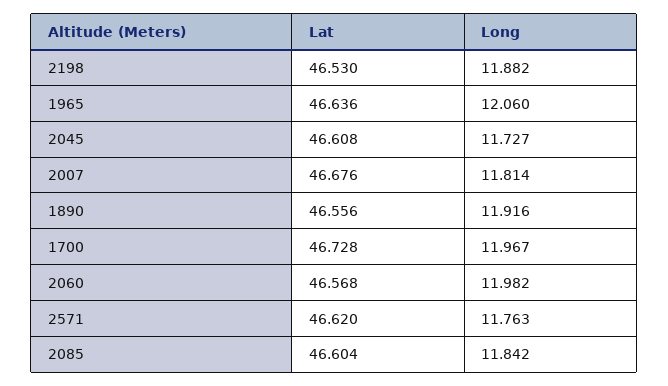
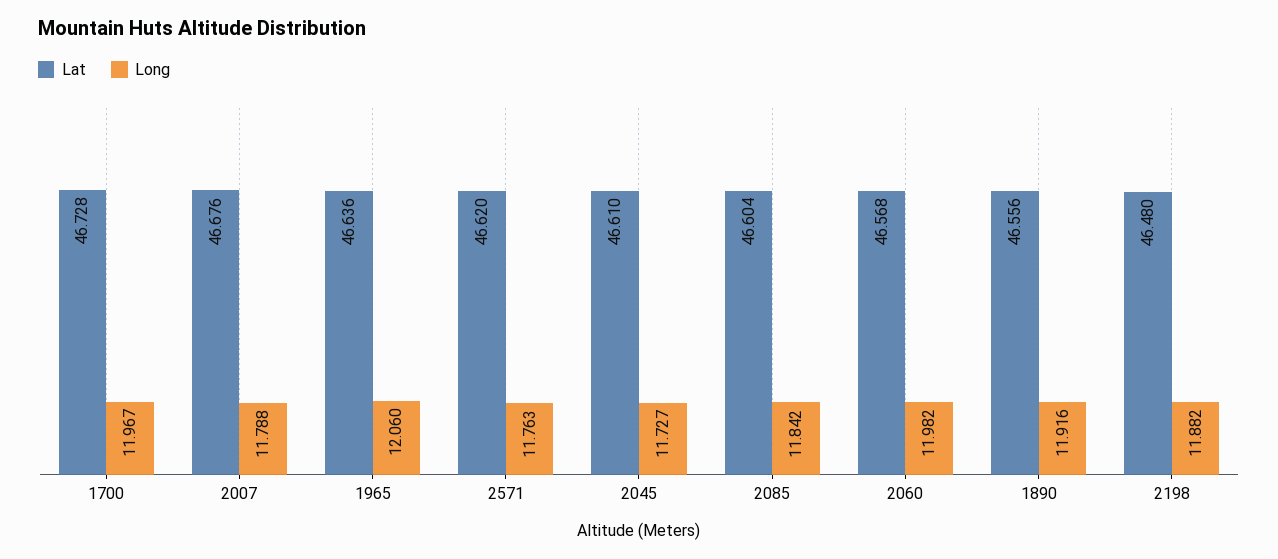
Lat, 2198: 46.53 -> 46.48
Lat, 2045: 46.608 -> 46.61
Long, 2007: 11.814 -> 11.788

